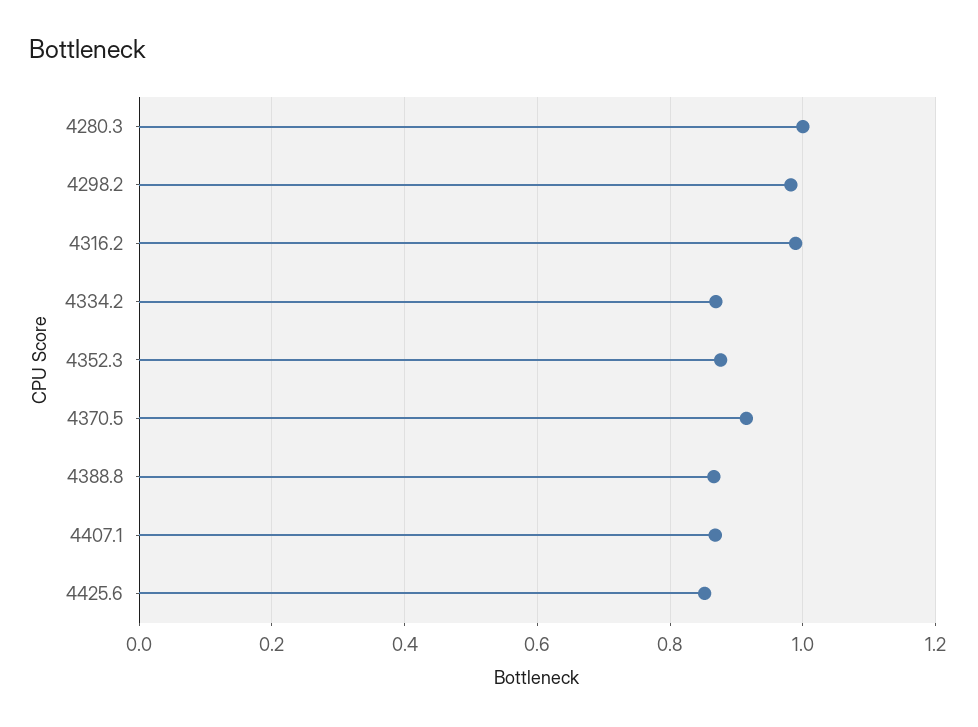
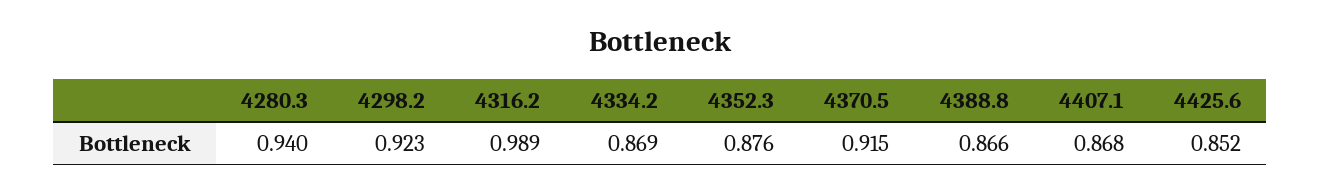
4280.3: 1 -> 0.94
4298.2: 0.98 -> 0.923

